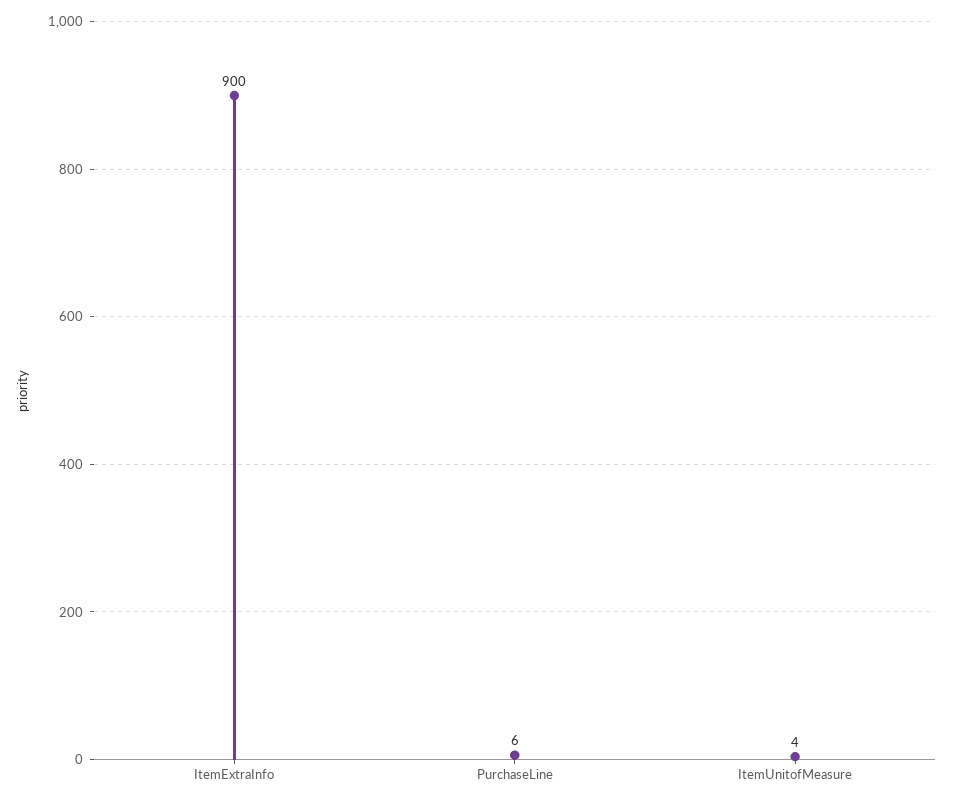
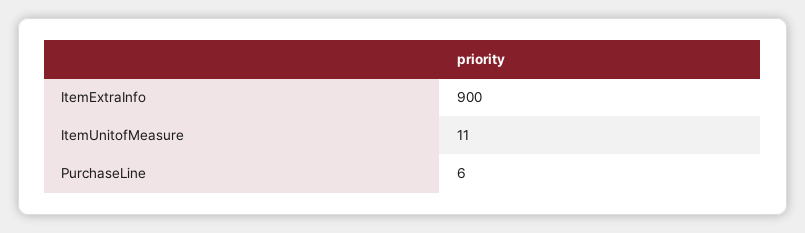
ItemUnitofMeasure: 4 -> 11

